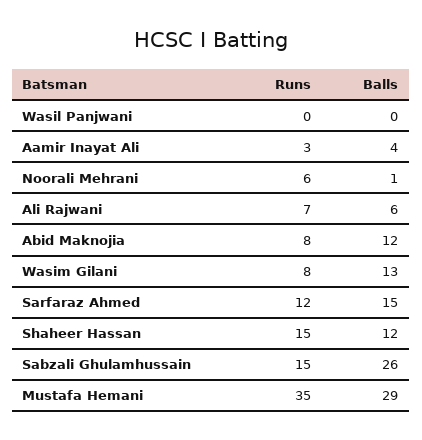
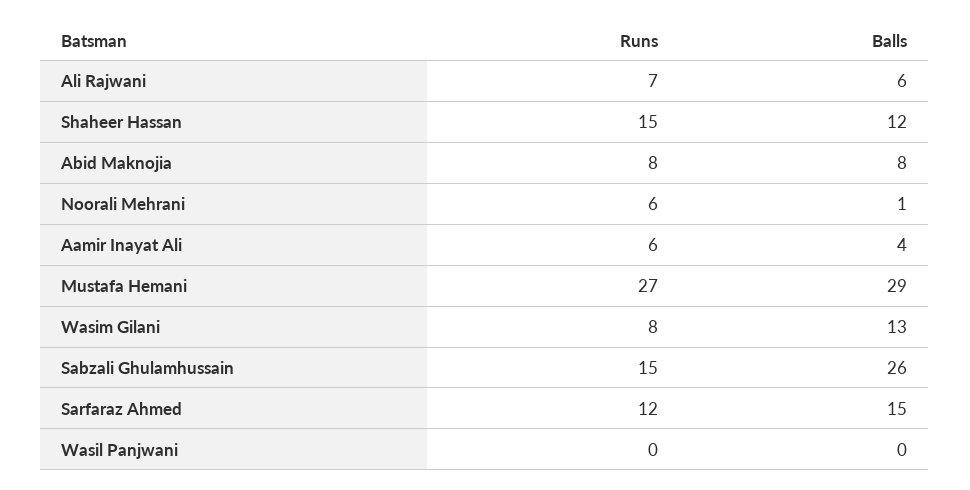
Runs, Aamir Inayat Ali: 3 -> 6
Balls, Abid Maknojia: 12 -> 8
Runs, Mustafa Hemani: 35 -> 27

